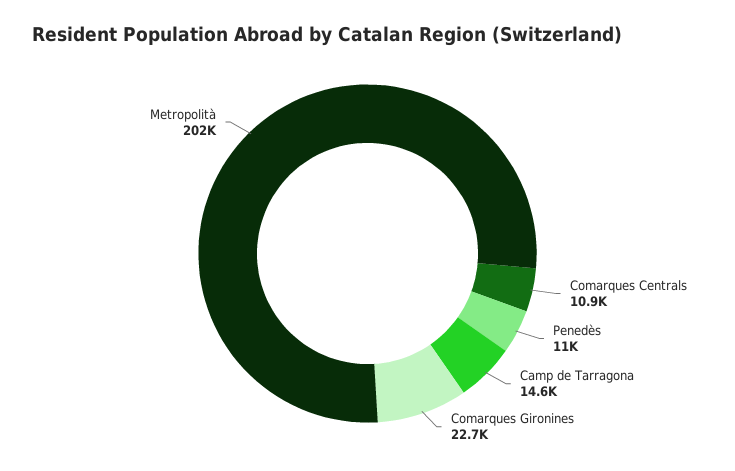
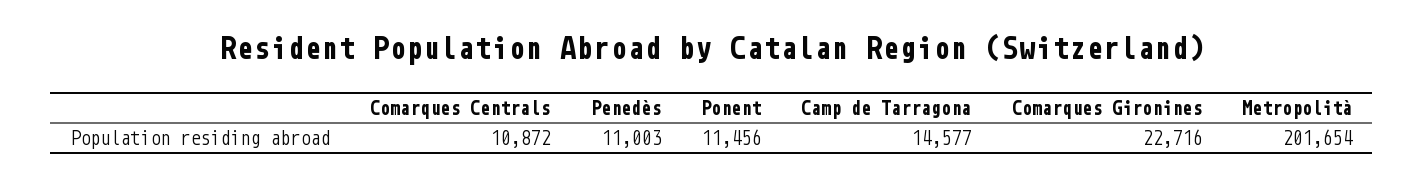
Ponent: none -> 11456

